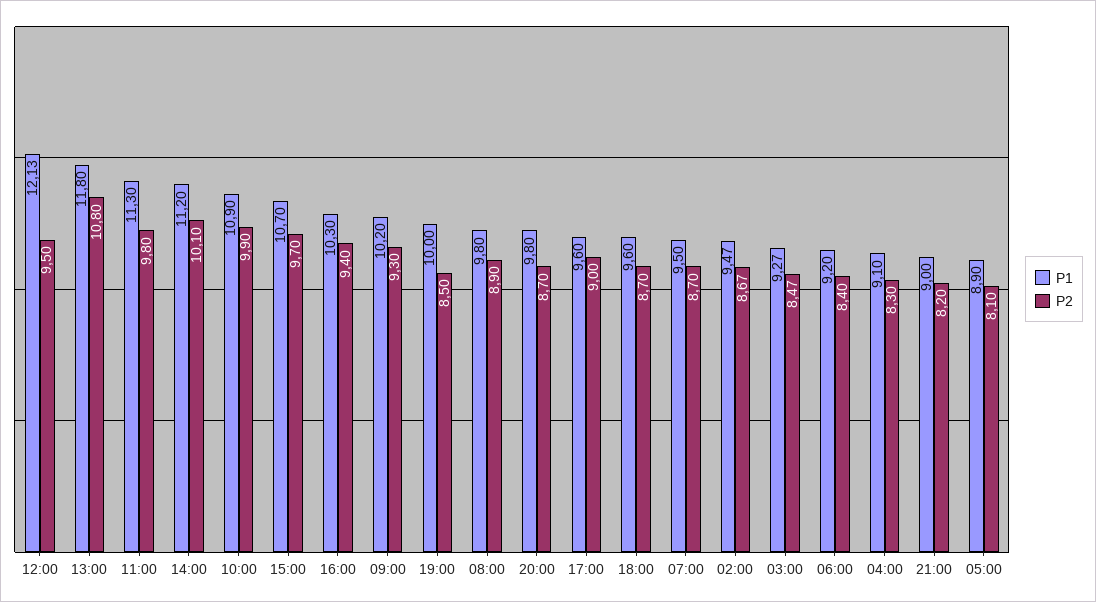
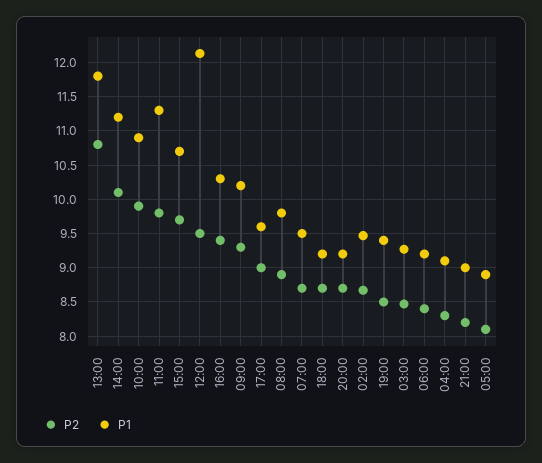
P1, 19:00: 10 -> 9.4
P1, 20:00: 9.8 -> 9.2
P1, 18:00: 9.6 -> 9.2

